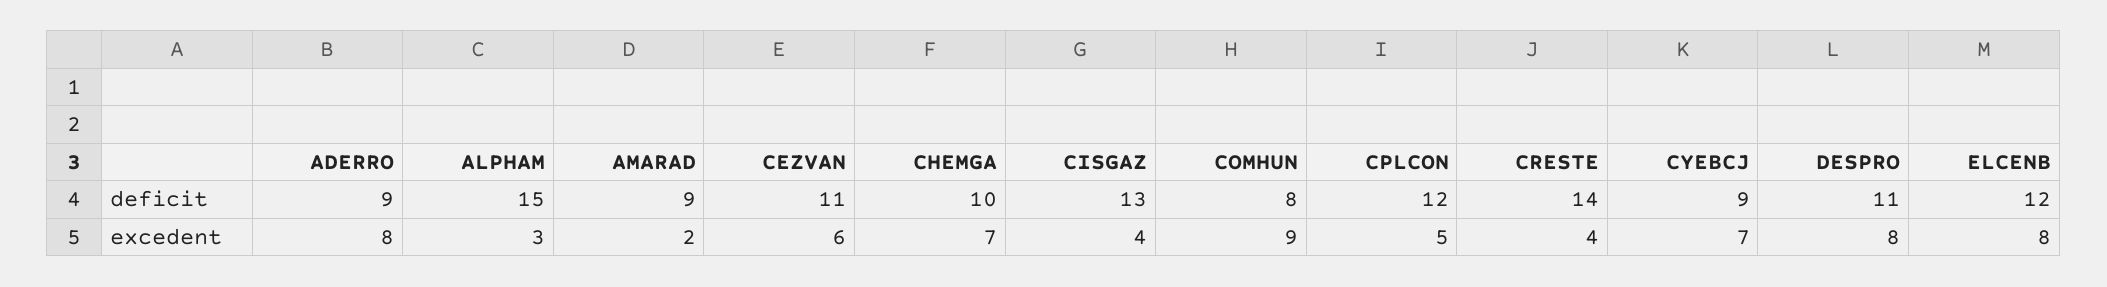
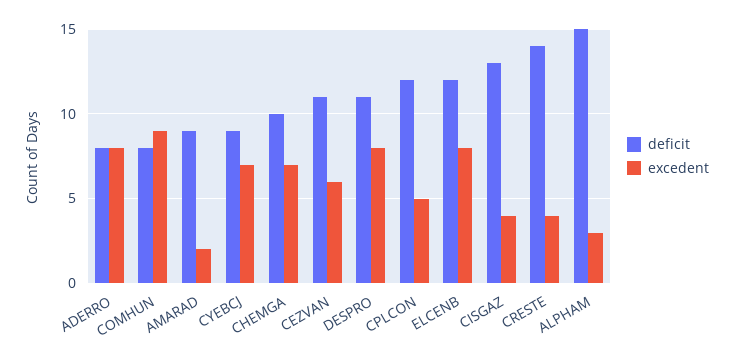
deficit, ADERRO: 9 -> 8

